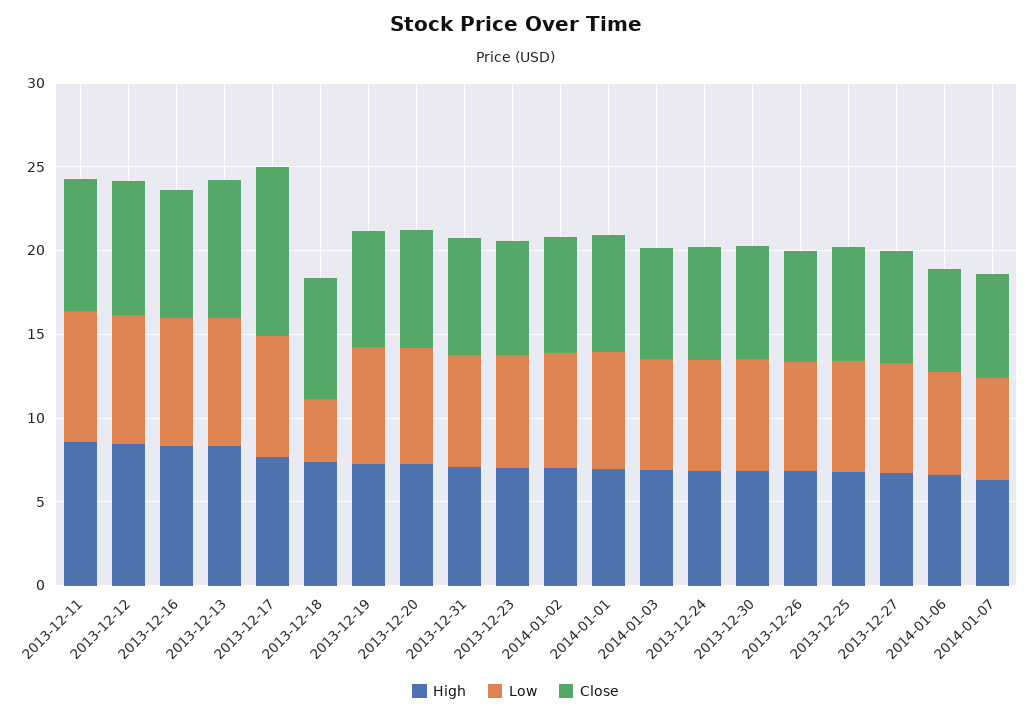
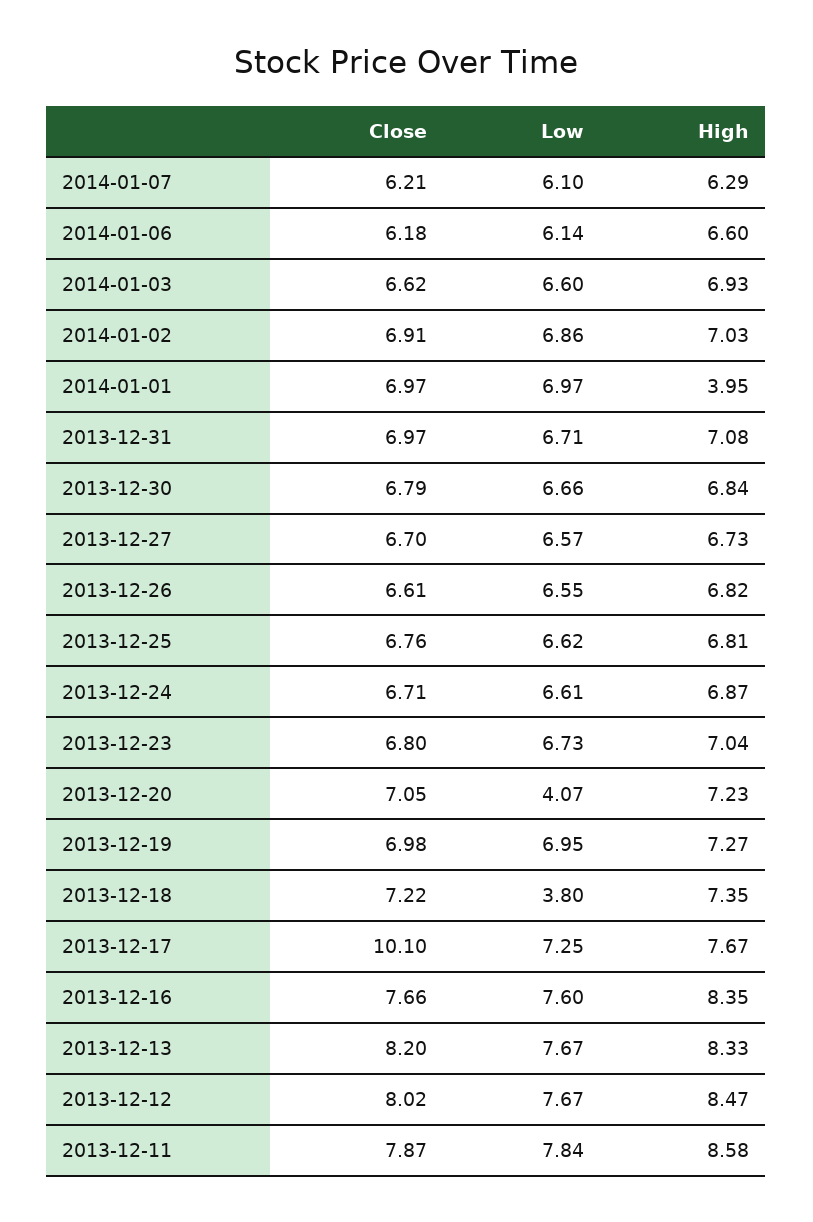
Low, 2013-12-20: 7 -> 4.07
High, 2014-01-01: 7 -> 3.95

